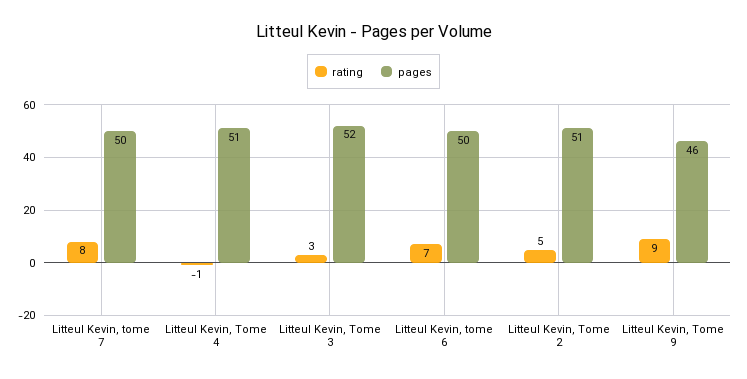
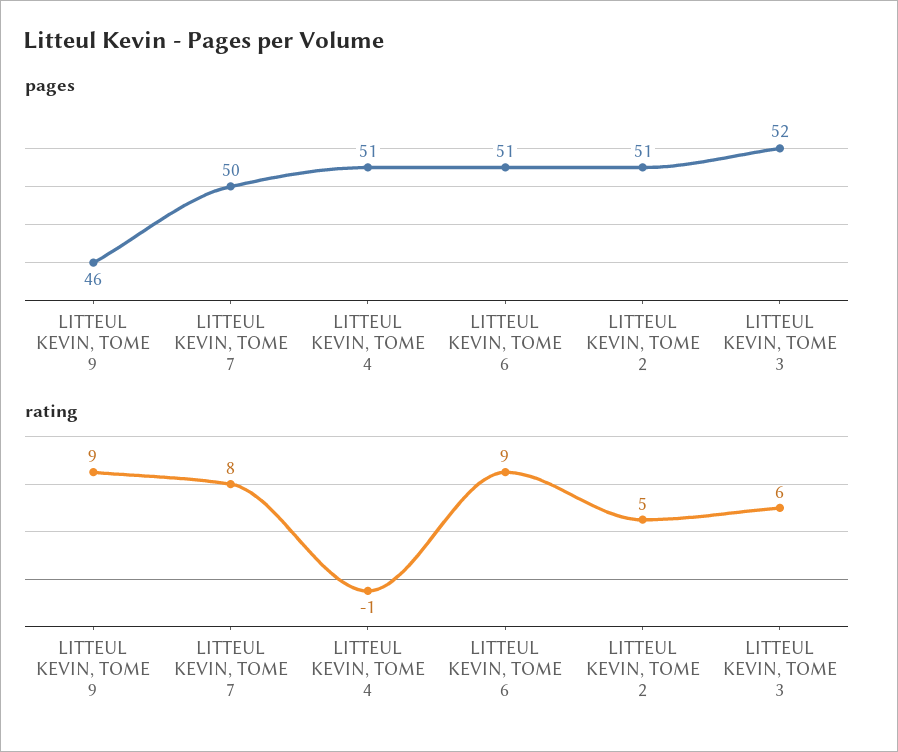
rating, Litteul Kevin, Tome 3: 3 -> 6
rating, Litteul Kevin, tome 6: 7 -> 9
pages, Litteul Kevin, tome 6: 50 -> 51

